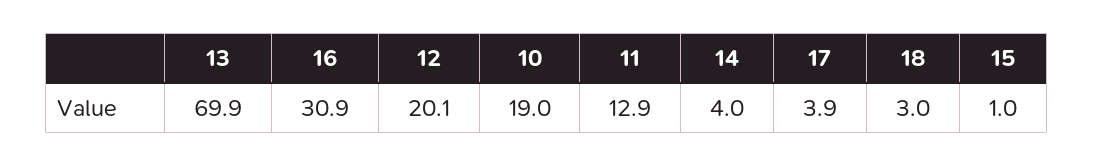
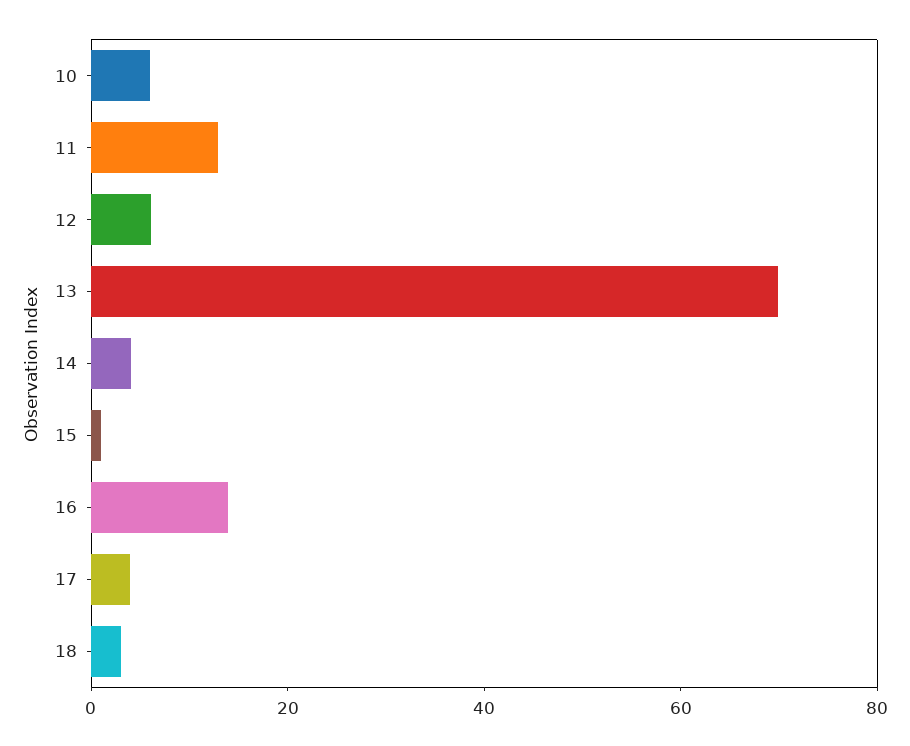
16: 30.9 -> 15
12: 20.1 -> 5
10: 19 -> 5

